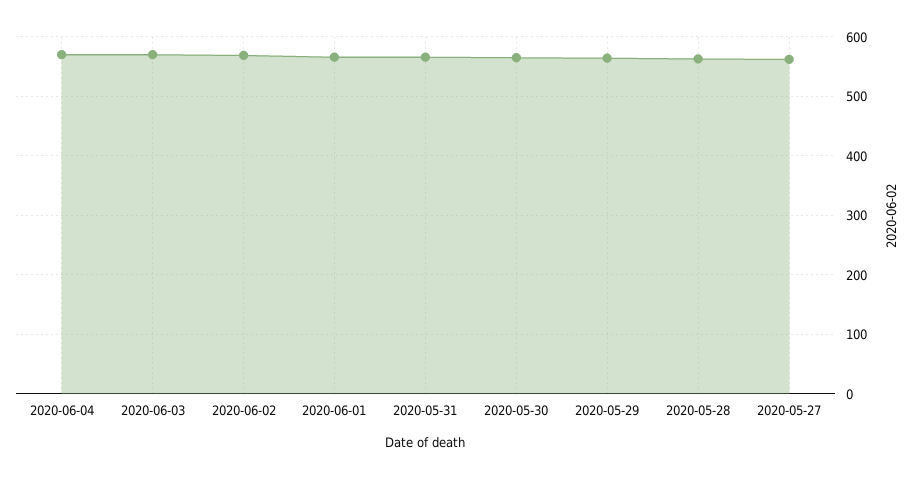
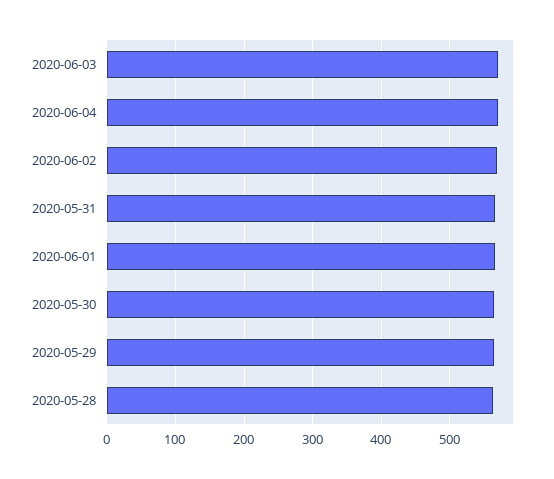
2020-05-27: 560 -> none

